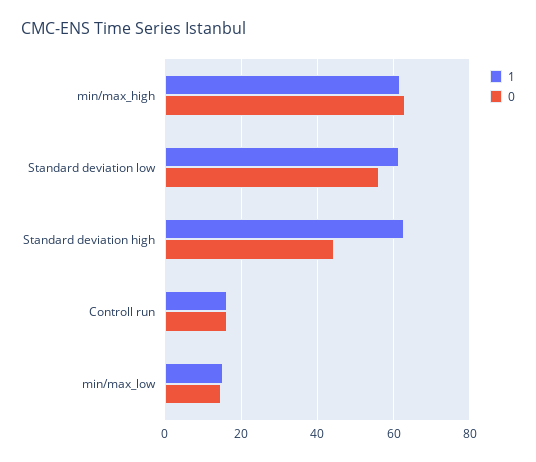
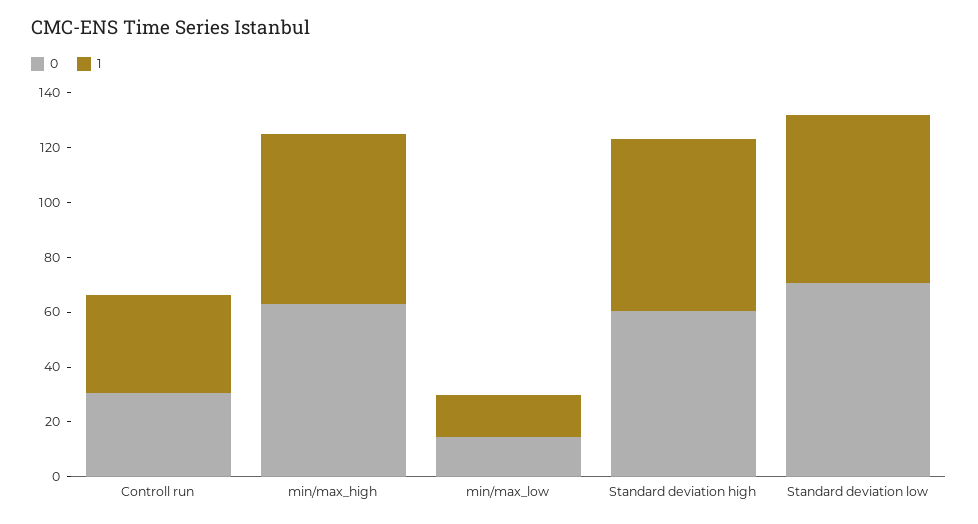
0, Standard deviation low: 56 -> 70
0, Standard deviation high: 44 -> 60
1, Controll run: 16 -> 35
0, Controll run: 16 -> 30

